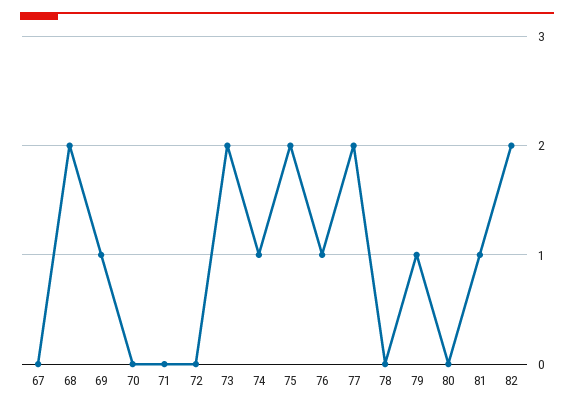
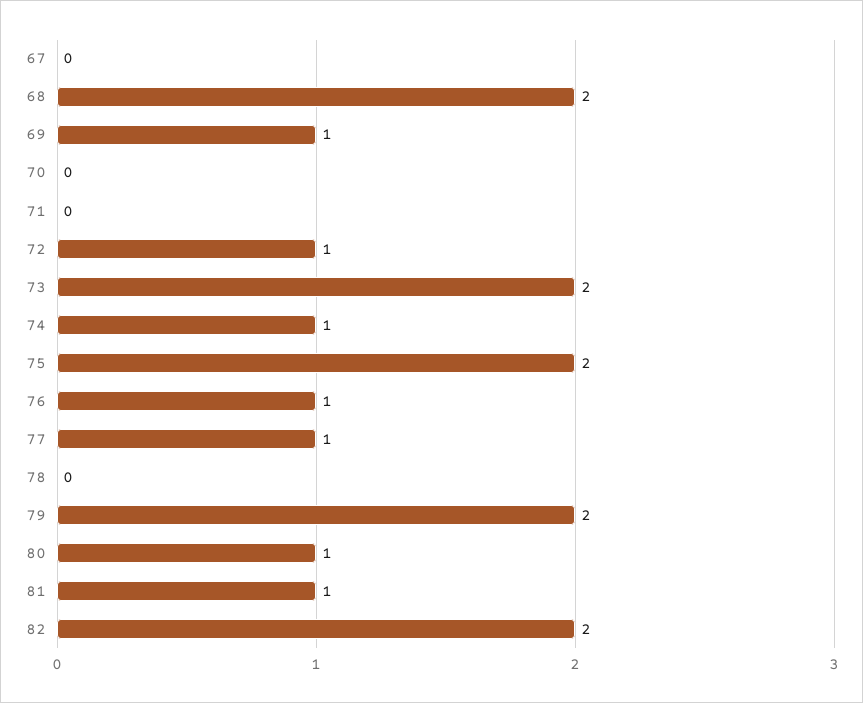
72: 0 -> 1
77: 2 -> 1
79: 1 -> 2
80: 0 -> 1

